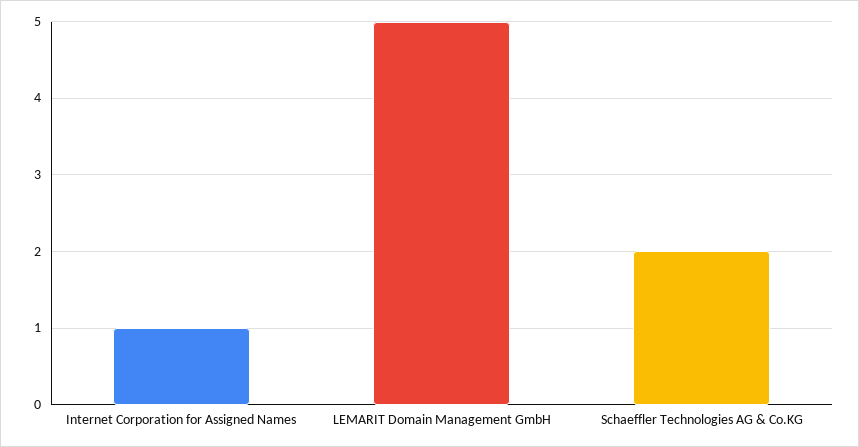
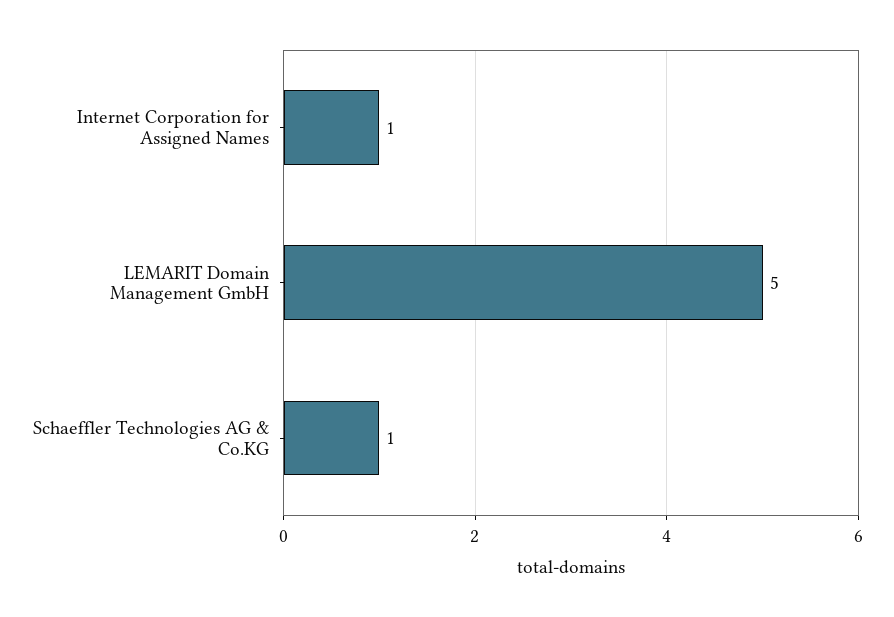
Schaeffler Technologies AG & Co.KG: 2 -> 1

